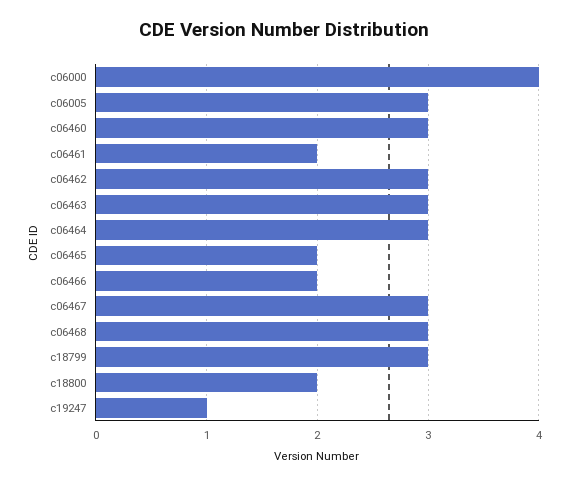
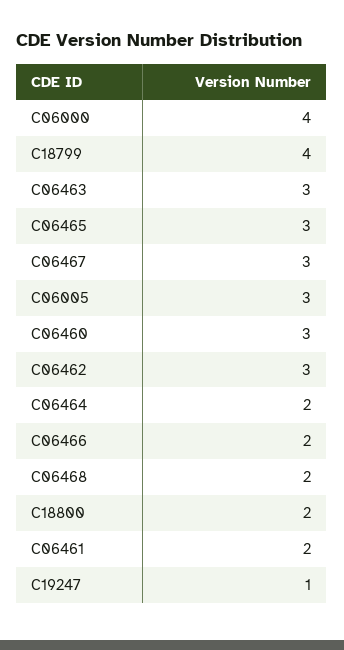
c06464: 3 -> 2
c06465: 2 -> 3
c06468: 3 -> 2
c18799: 3 -> 4

